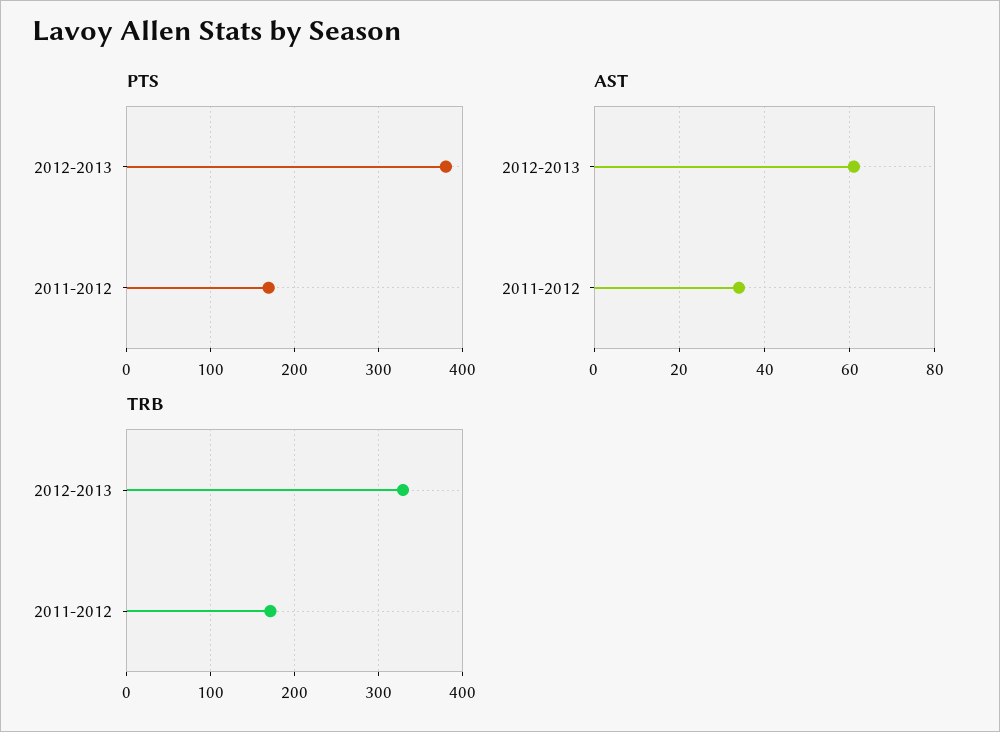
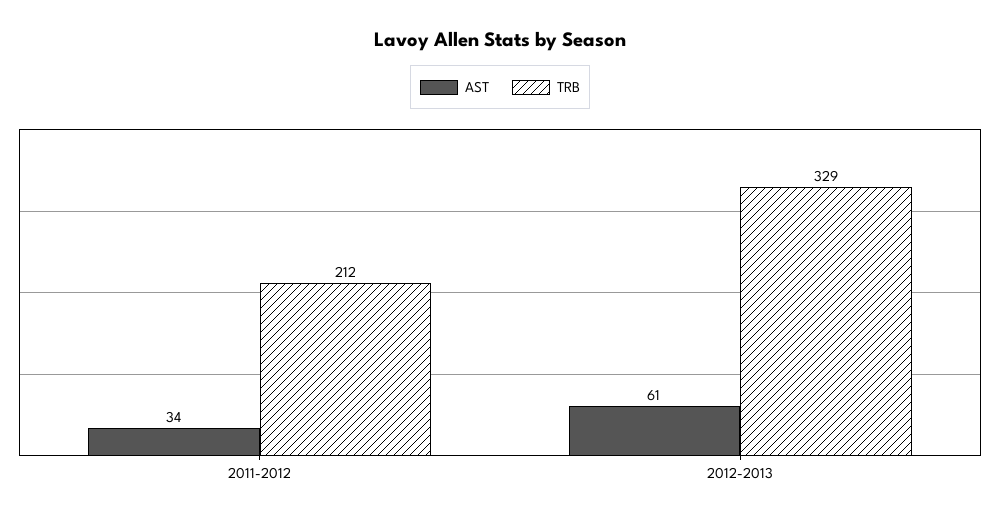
PTS, 2012-2013: 380 -> none
PTS, 2011-2012: 170 -> none
TRB, 2011-2012: 170 -> 212

